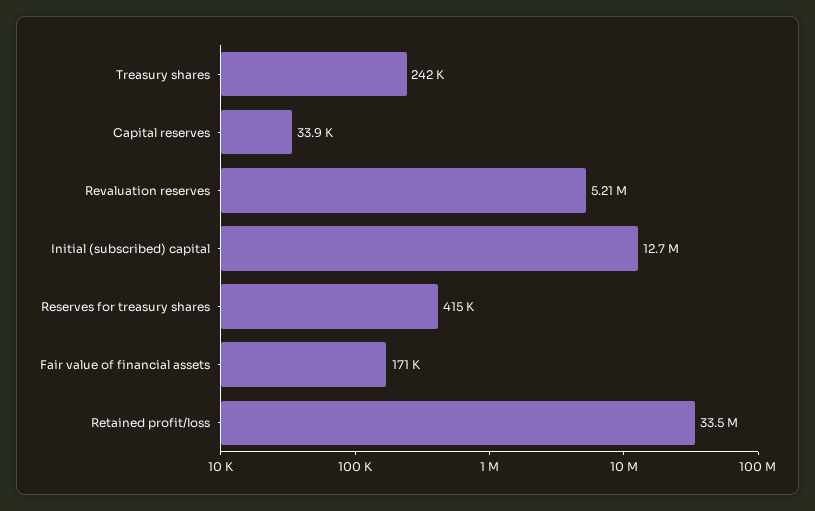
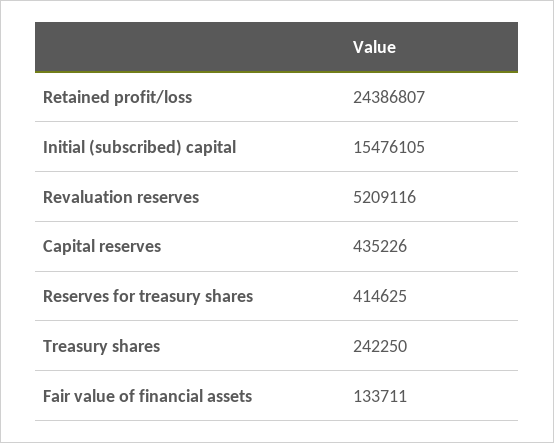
Capital reserves: 33900 -> 435226
Initial (subscribed) capital: 12700000 -> 15476105
Fair value of financial assets: 171000 -> 133711
Retained profit/loss: 33500000 -> 24386807

